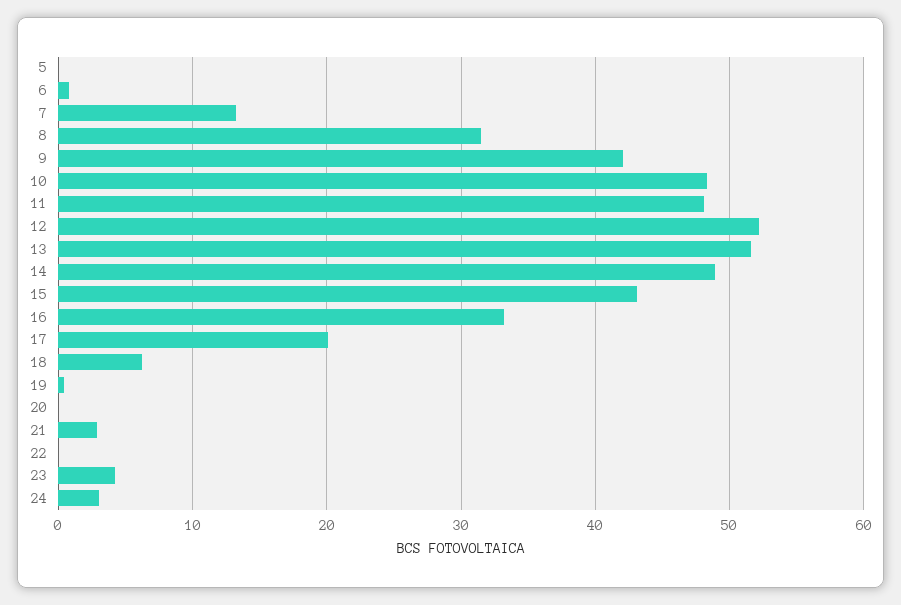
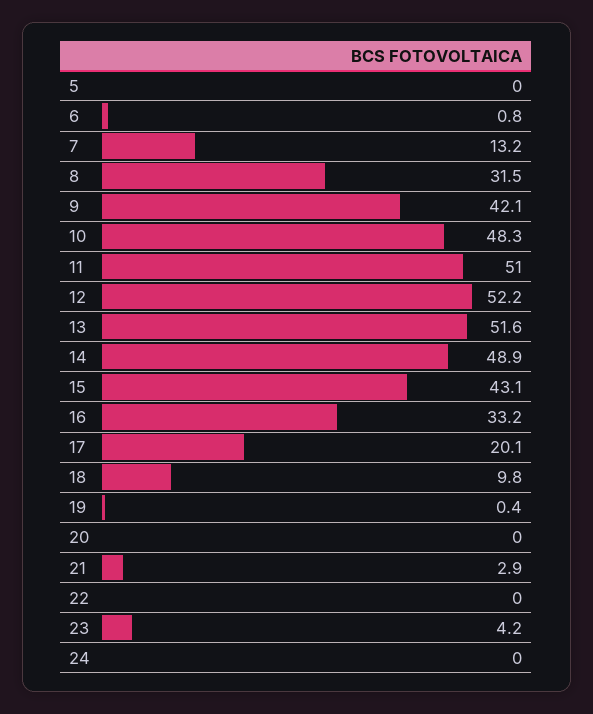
11: 48 -> 51
18: 6 -> 9.8
24: 3 -> 0

